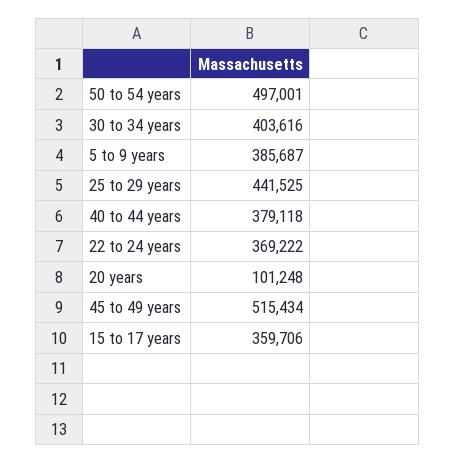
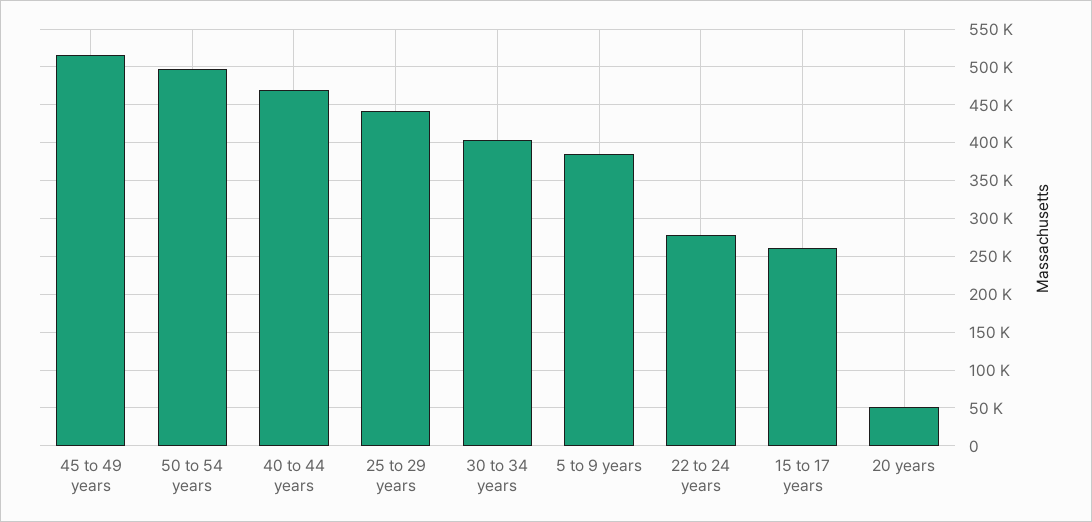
40 to 44 years: 379118 -> 470000
22 to 24 years: 369222 -> 280000
20 years: 101248 -> 50000
15 to 17 years: 359706 -> 260000

